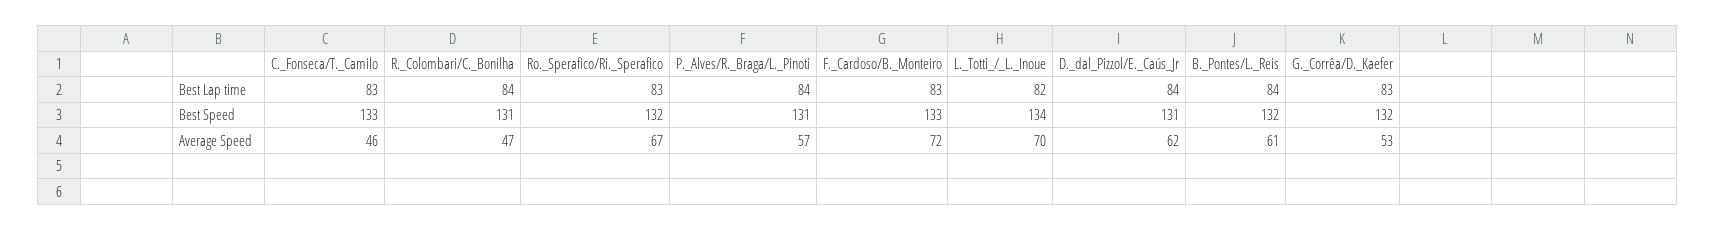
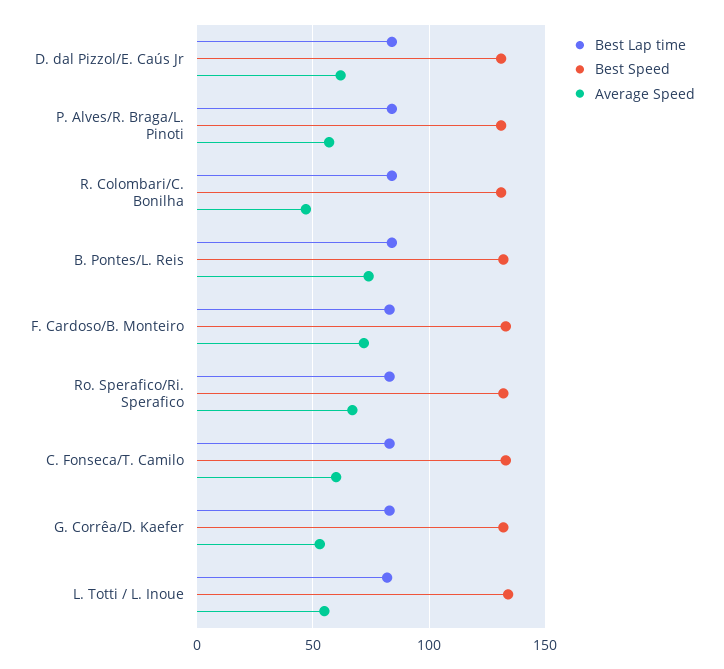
Average Speed, C._Fonseca/T._Camilo: 46 -> 60
Average Speed, L._Totti_/_L._Inoue: 70 -> 55
Average Speed, B._Pontes/L._Reis: 61 -> 75

